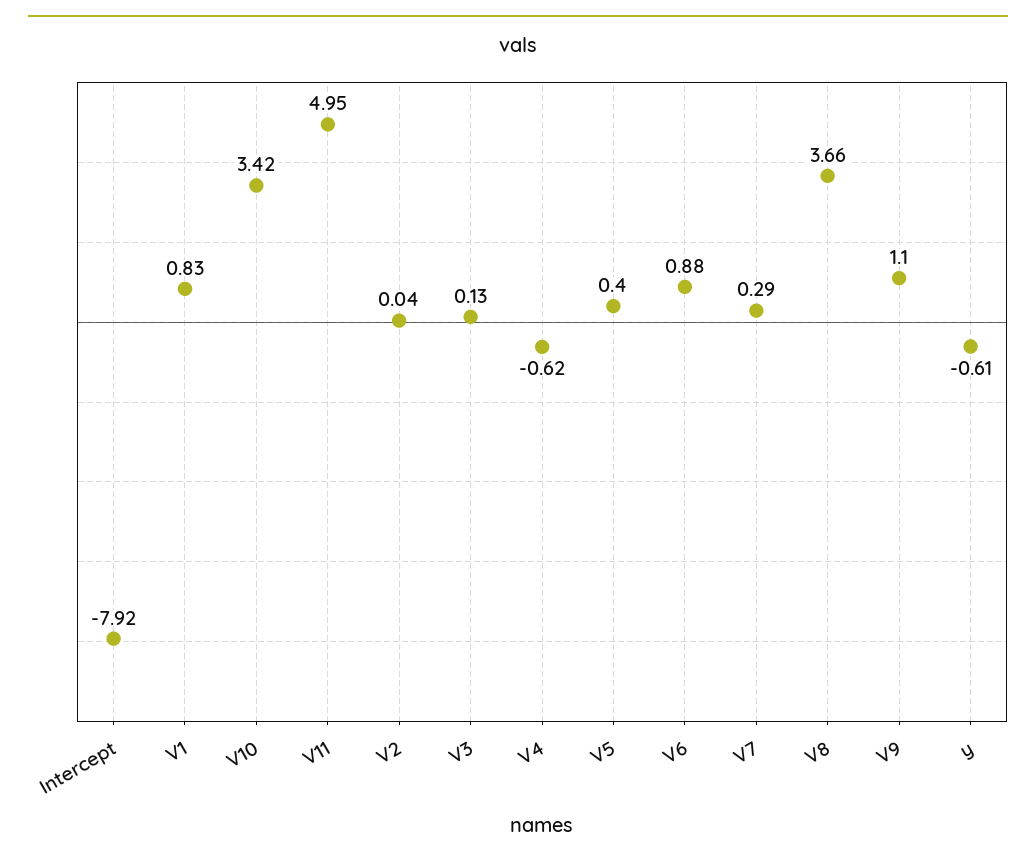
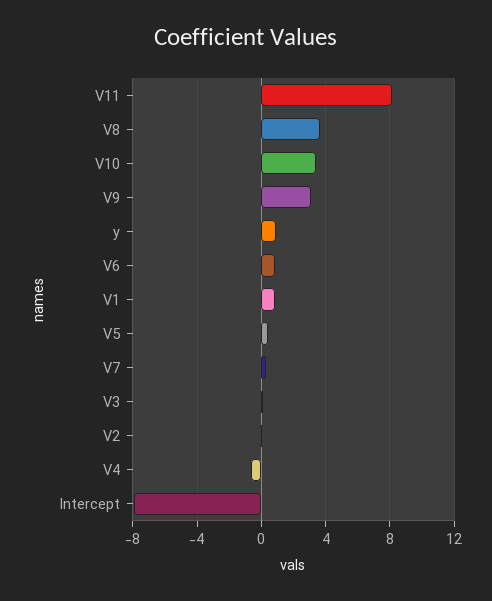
V11: 4.95 -> 8
V9: 1.1 -> 3
y: -0.61 -> 1

